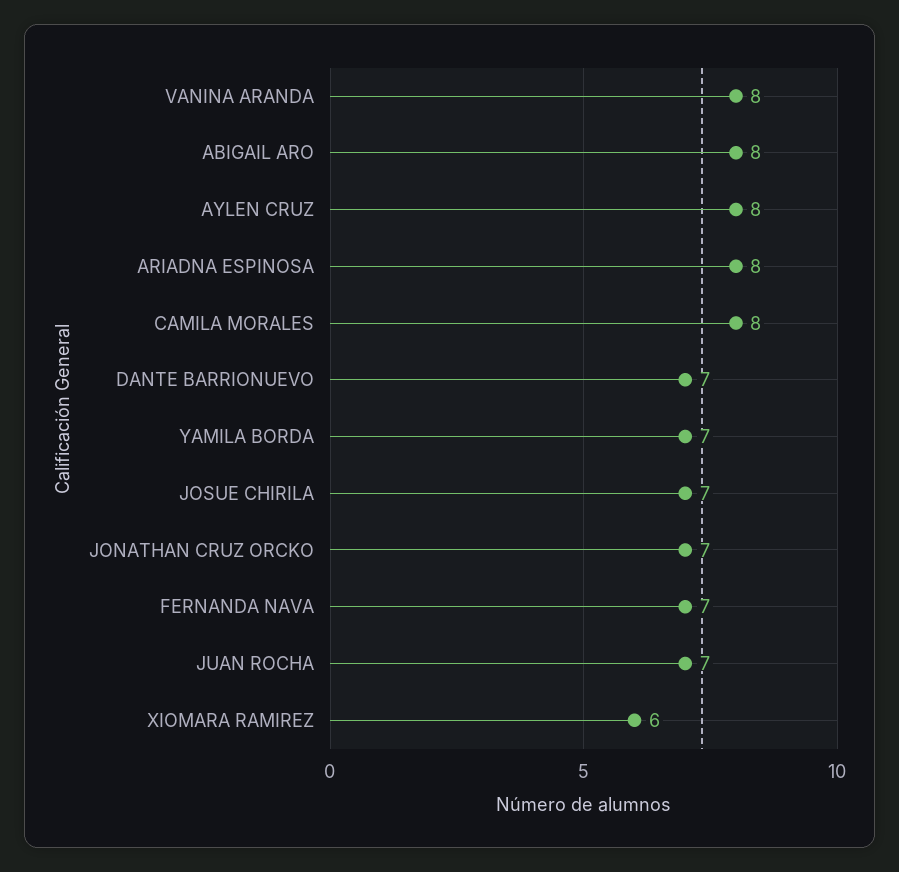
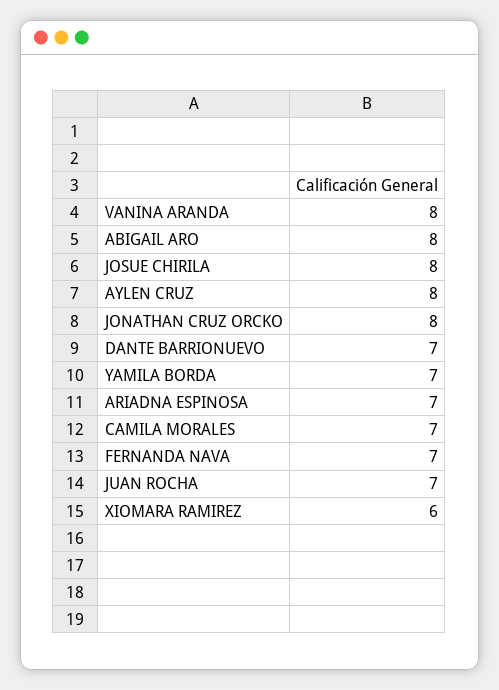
ARIADNA ESPINOSA: 8 -> 7
CAMILA MORALES: 8 -> 7
JOSUE CHIRILA: 7 -> 8
JONATHAN CRUZ ORCKO: 7 -> 8

